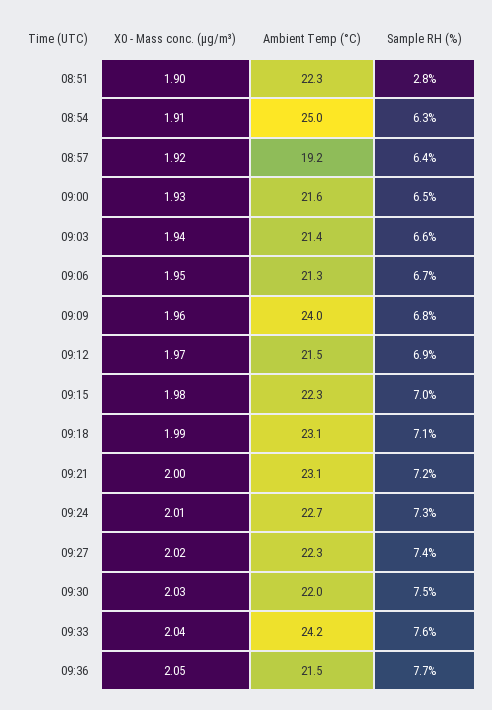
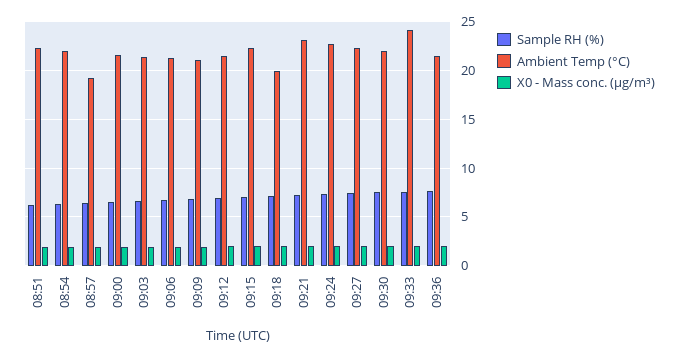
Sample RH (%), 08:51: 2.8 -> 6
Ambient Temp (°C), 08:54: 25 -> 22
Ambient Temp (°C), 09:09: 24 -> 21
Ambient Temp (°C), 09:18: 23.1 -> 20

